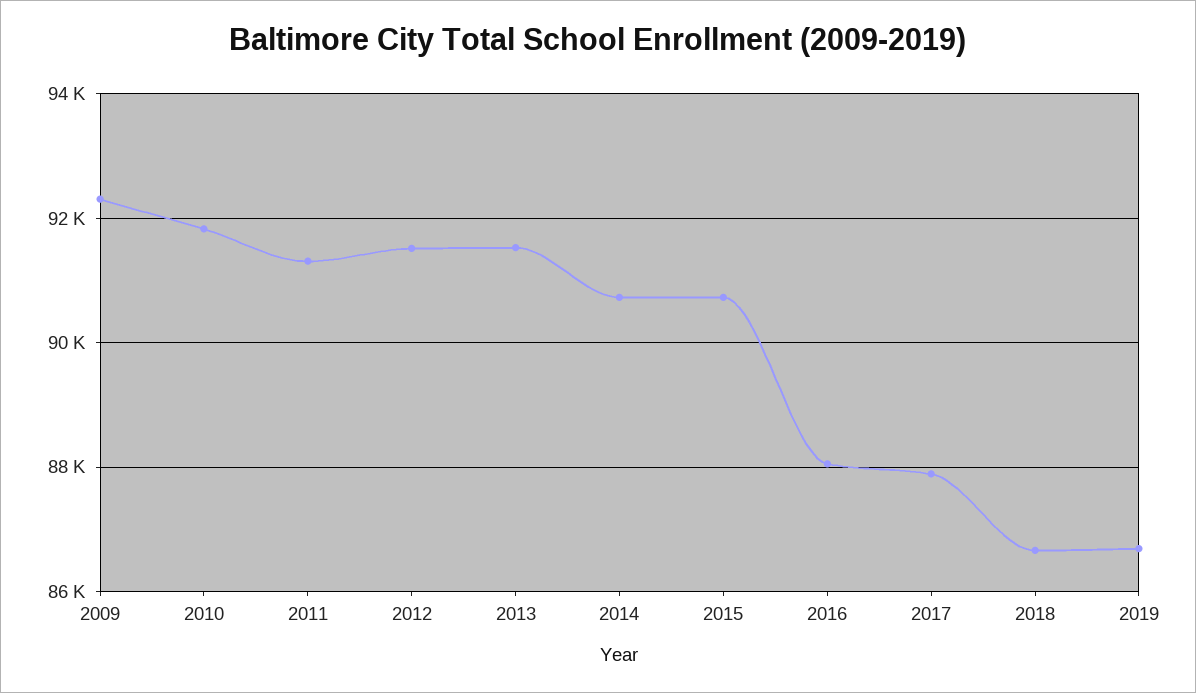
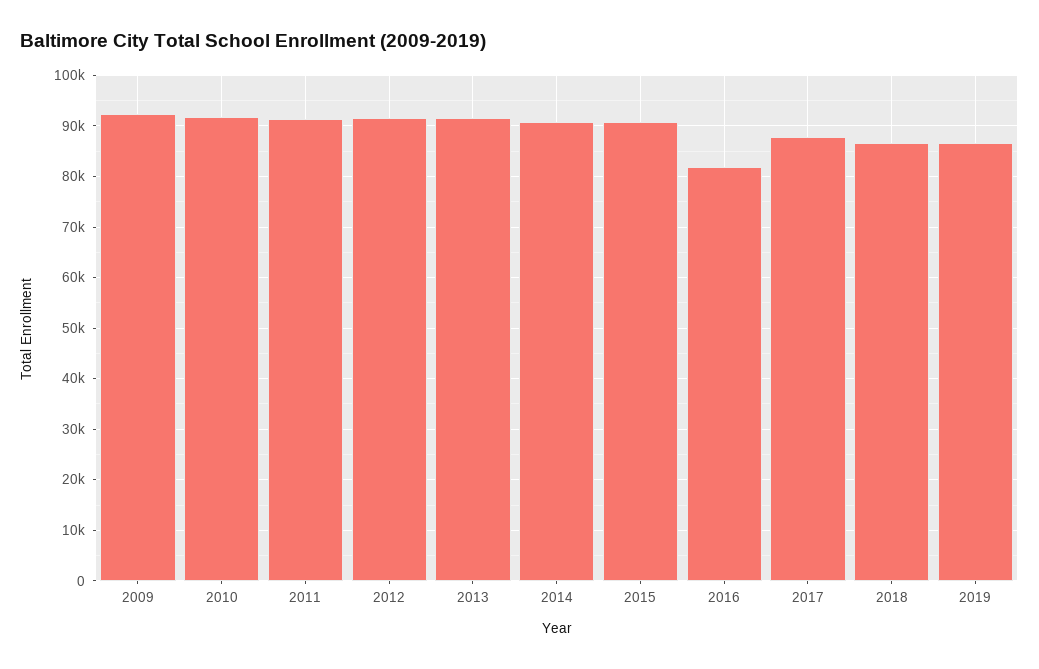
2016: 88000 -> 82000

